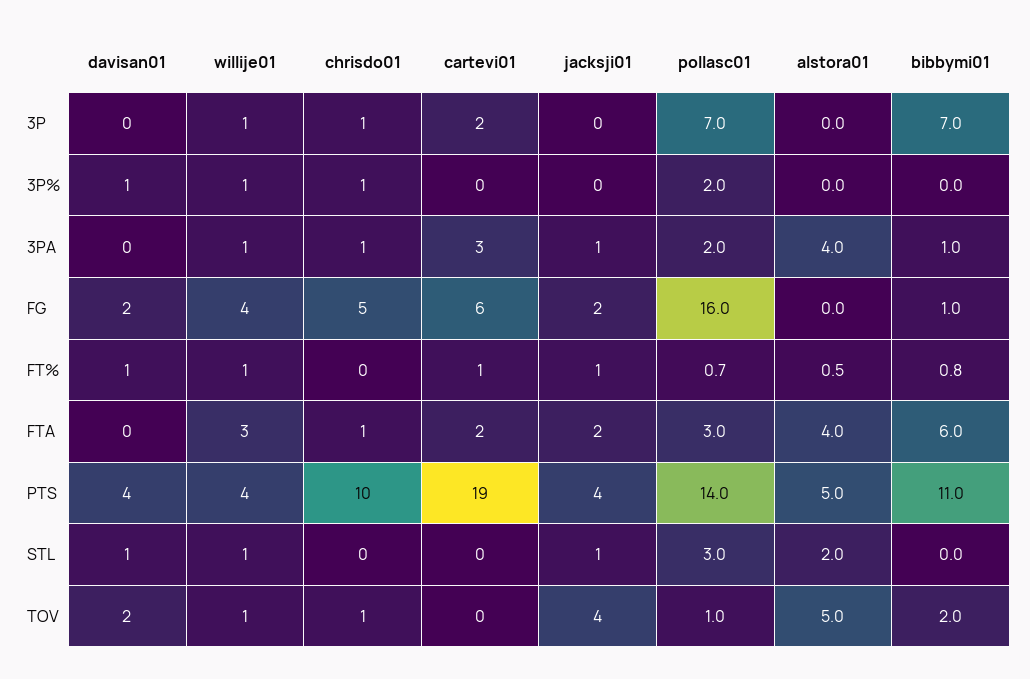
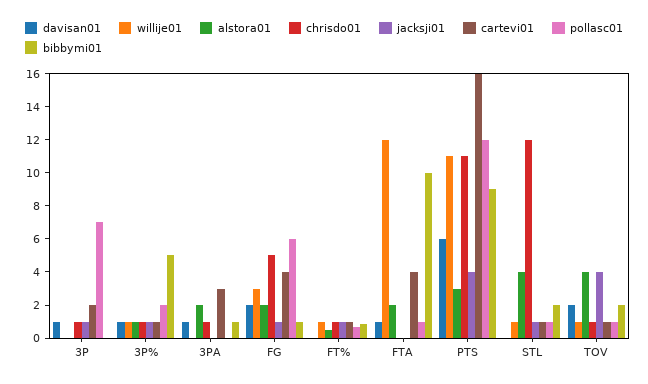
davisan01, 3P: 0 -> 1
willije01, 3P: 1 -> 0
jacksji01, 3P: 0 -> 1
bibbymi01, 3P: 7 -> 0
cartevi01, 3P%: 0 -> 1
jacksji01, 3P%: 0 -> 1
alstora01, 3P%: 0 -> 1
bibbymi01, 3P%: 0 -> 5
davisan01, 3PA: 0 -> 1
willije01, 3PA: 1 -> 0
jacksji01, 3PA: 1 -> 0
pollasc01, 3PA: 2 -> 0
alstora01, 3PA: 4 -> 2
willije01, FG: 4 -> 3
cartevi01, FG: 6 -> 4
jacksji01, FG: 2 -> 1
pollasc01, FG: 16 -> 6
alstora01, FG: 0 -> 2
davisan01, FT%: 1 -> 0
chrisdo01, FT%: 0 -> 1
davisan01, FTA: 0 -> 1
willije01, FTA: 3 -> 12
chrisdo01, FTA: 1 -> 0
cartevi01, FTA: 2 -> 4
jacksji01, FTA: 2 -> 0
pollasc01, FTA: 3 -> 1
alstora01, FTA: 4 -> 2
bibbymi01, FTA: 6 -> 10
davisan01, PTS: 4 -> 6
willije01, PTS: 4 -> 11
chrisdo01, PTS: 10 -> 11
cartevi01, PTS: 19 -> 16
pollasc01, PTS: 14 -> 12
alstora01, PTS: 5 -> 3
bibbymi01, PTS: 11 -> 9
davisan01, STL: 1 -> 0
chrisdo01, STL: 0 -> 12
cartevi01, STL: 0 -> 1
pollasc01, STL: 3 -> 1
alstora01, STL: 2 -> 4
bibbymi01, STL: 0 -> 2
cartevi01, TOV: 0 -> 1
alstora01, TOV: 5 -> 4

